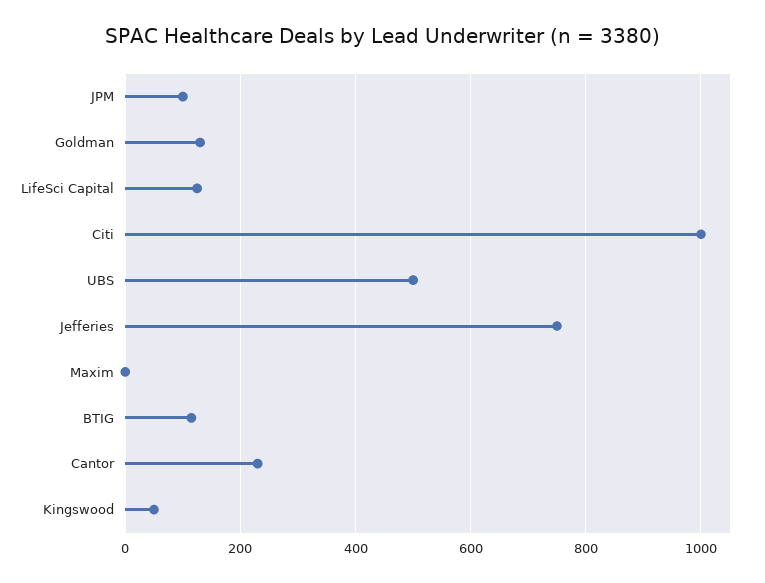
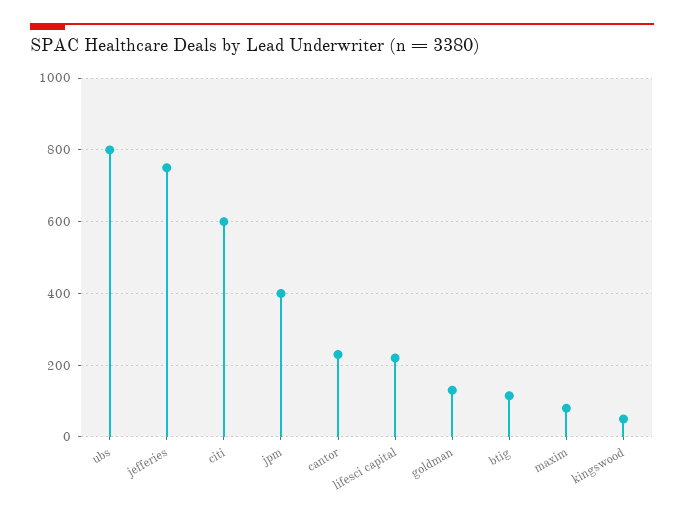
JPM: 100 -> 400
LifeSci Capital: 120 -> 220
Citi: 1000 -> 600
UBS: 500 -> 800
Maxim: 0 -> 80

